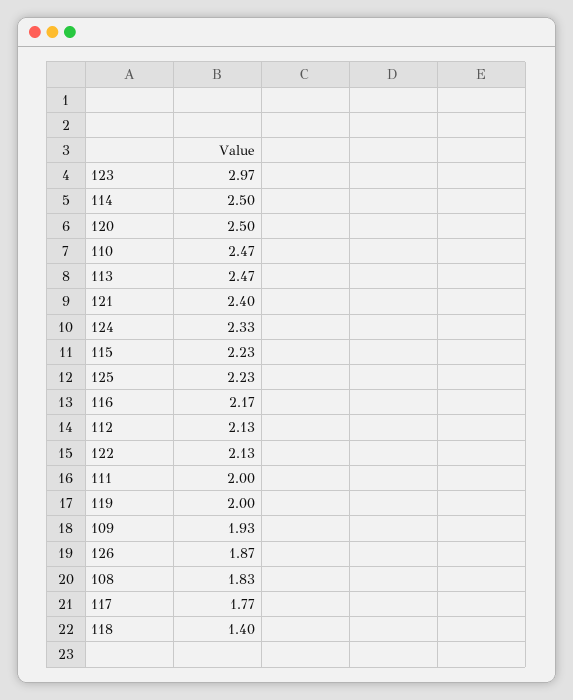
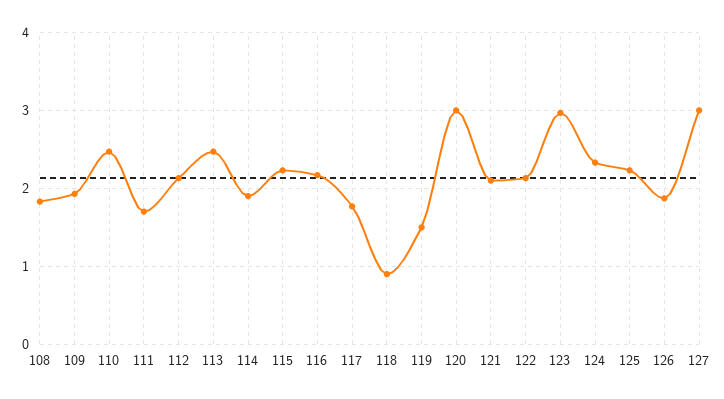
114: 2.5 -> 1.9
120: 2.5 -> 3
121: 2.4 -> 2.1
111: 2 -> 1.7
119: 2 -> 1.5
118: 1.4 -> 0.9
127: none -> 3

